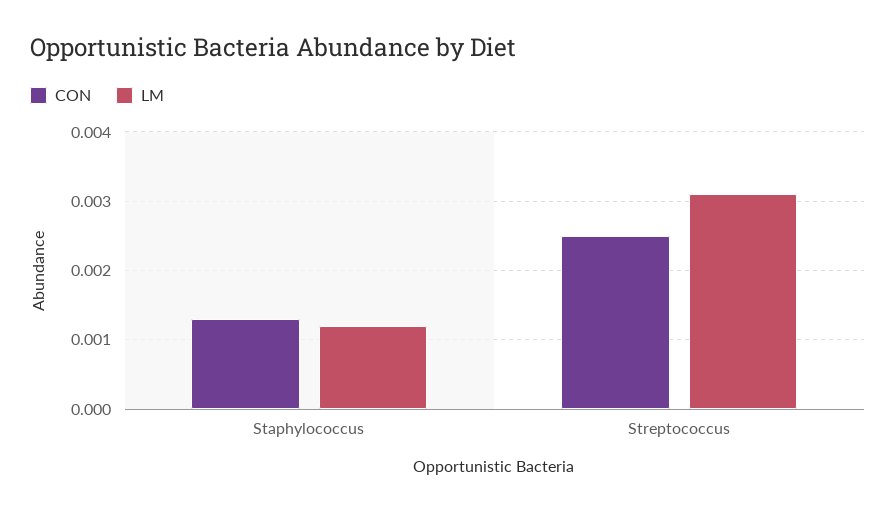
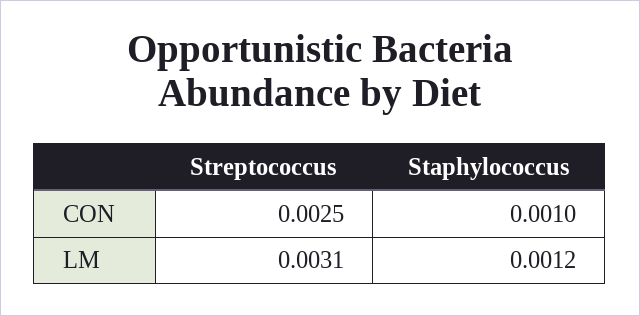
CON, Staphylococcus: 0.0013 -> 0.001

